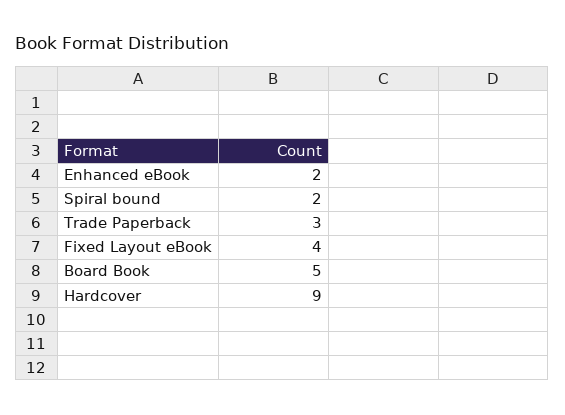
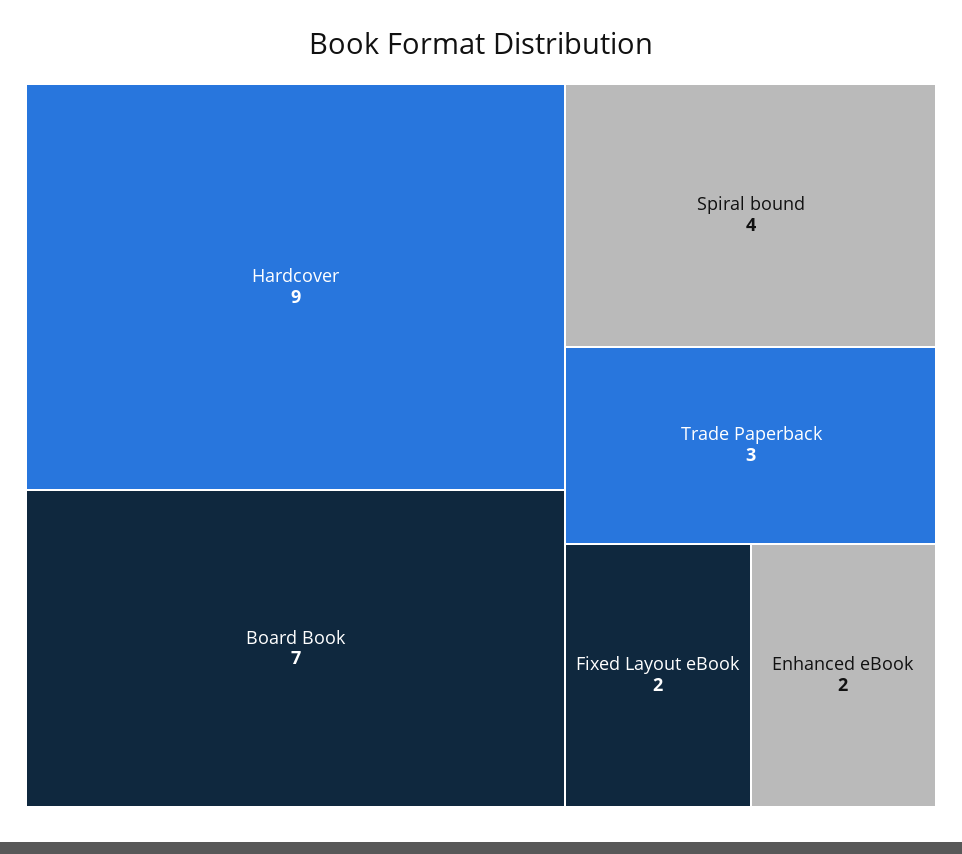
Spiral bound: 2 -> 4
Fixed Layout eBook: 4 -> 2
Board Book: 5 -> 7

